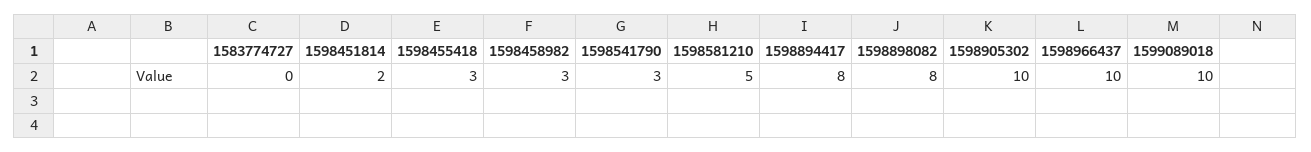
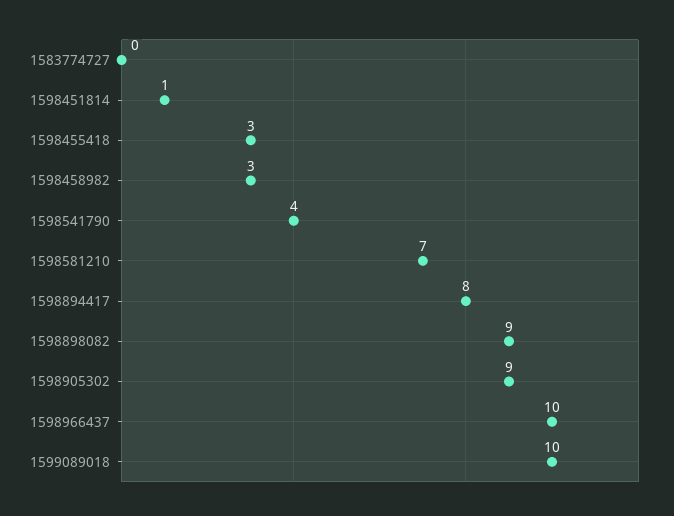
1598451814: 2 -> 1
1598541790: 3 -> 4
1598581210: 5 -> 7
1598898082: 8 -> 9
1598905302: 10 -> 9

